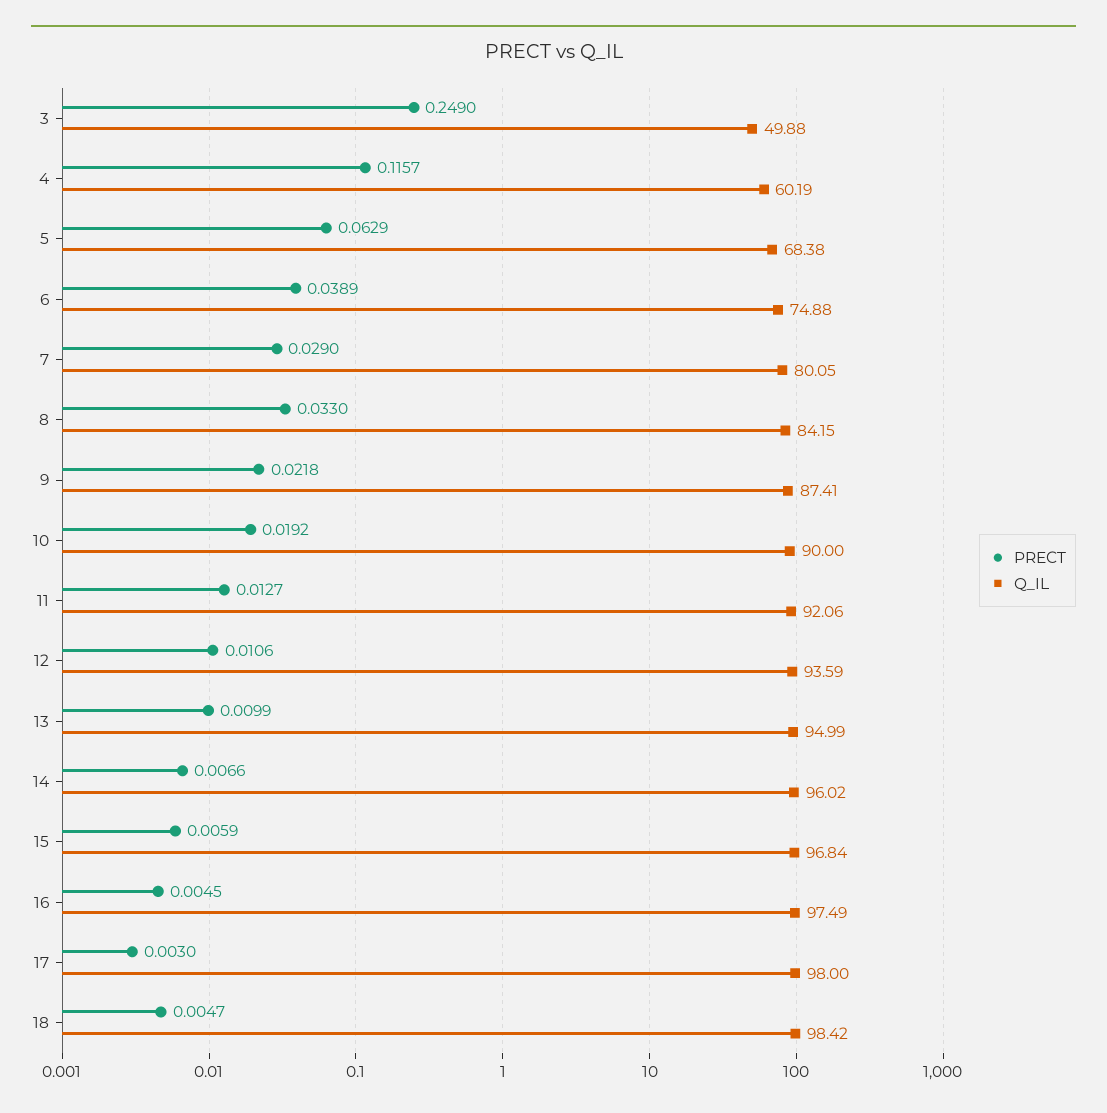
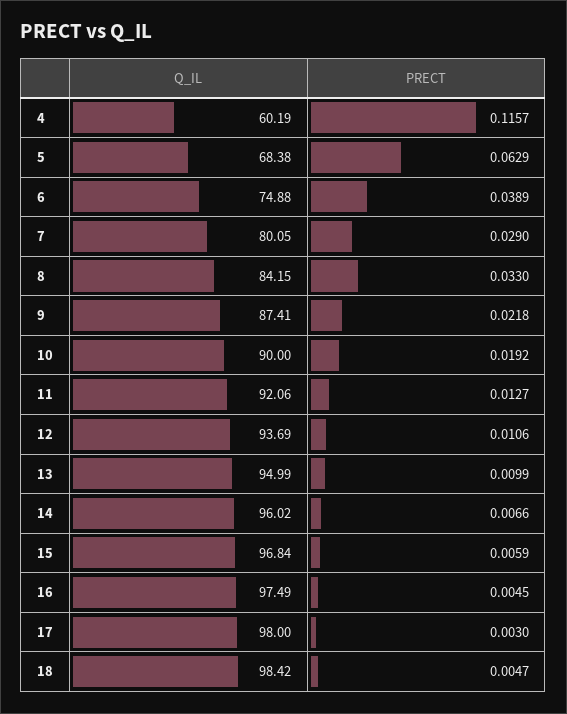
PRECT, 3: 0.249 -> none
Q_IL, 3: 49.88 -> none
Q_IL, 12: 93.59 -> 93.69

